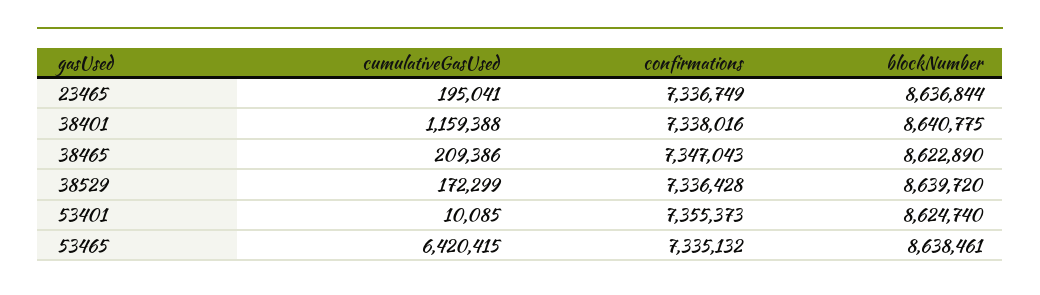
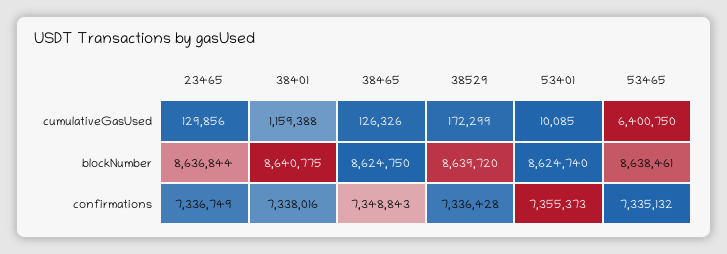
cumulativeGasUsed, 23465: 195041 -> 129856
cumulativeGasUsed, 38465: 209386 -> 126326
confirmations, 38465: 7347043 -> 7348843
blockNumber, 38465: 8622890 -> 8624750
cumulativeGasUsed, 53465: 6420415 -> 6400750

